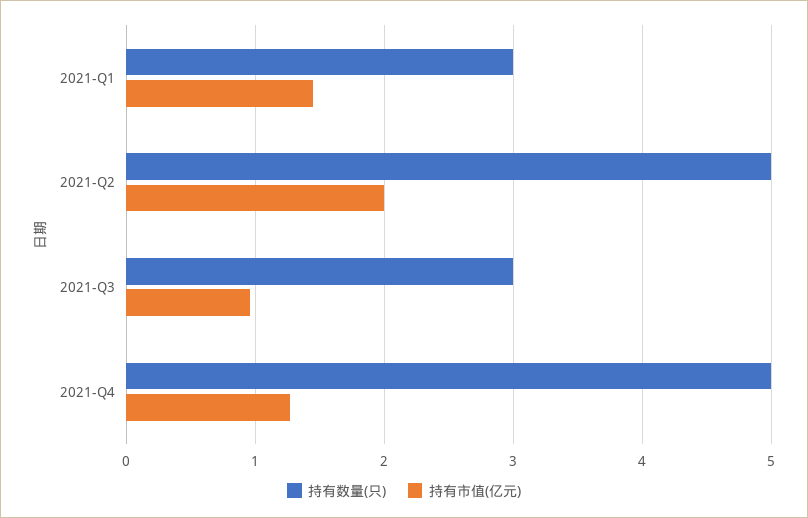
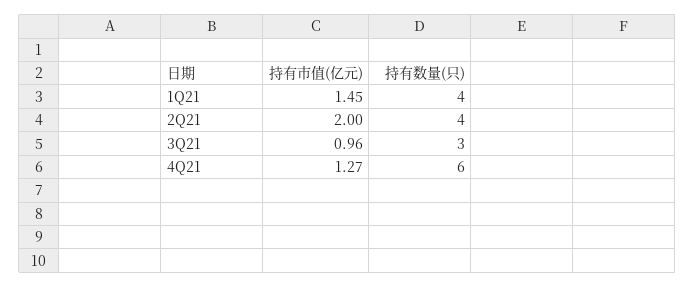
持有数量(只), 2021-Q1: 3 -> 4
持有数量(只), 2021-Q2: 5 -> 4
持有数量(只), 2021-Q4: 5 -> 6

